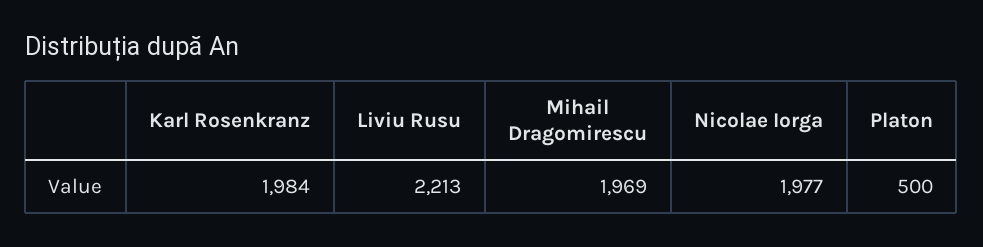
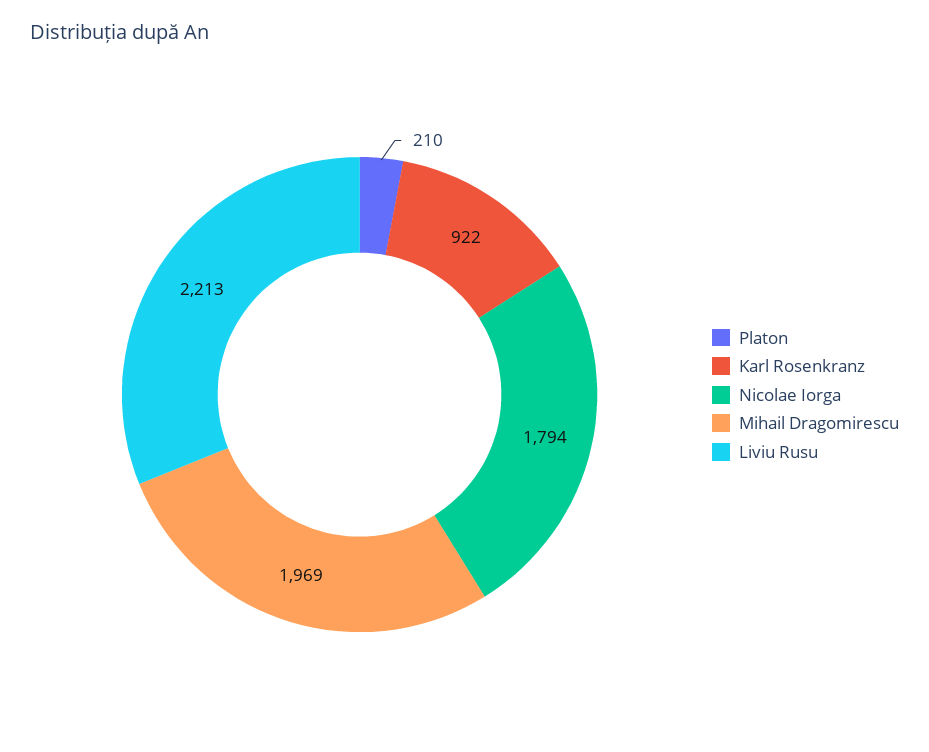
Karl Rosenkranz: 1984 -> 922
Nicolae Iorga: 1977 -> 1794
Platon: 500 -> 210

